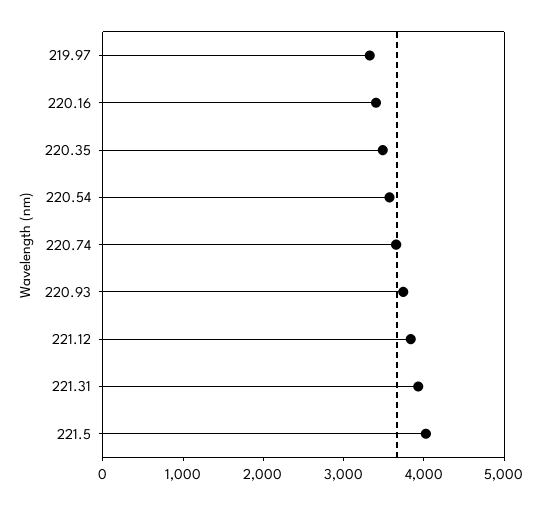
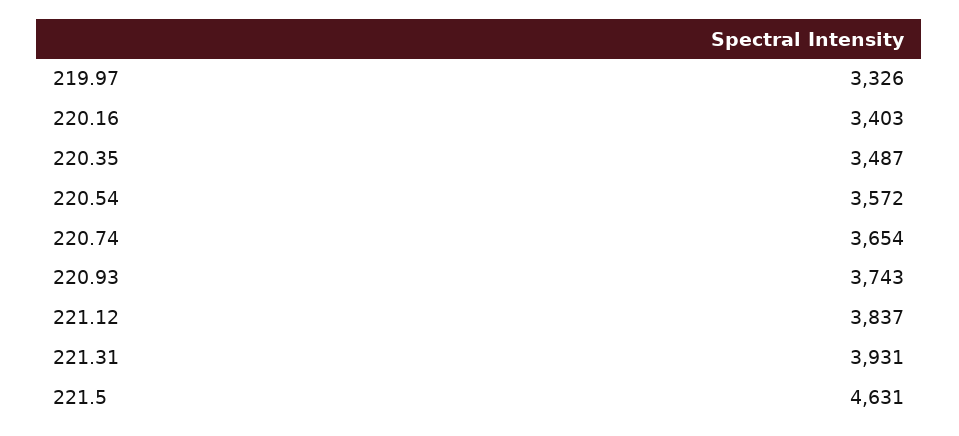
221.5: 4000 -> 4631

